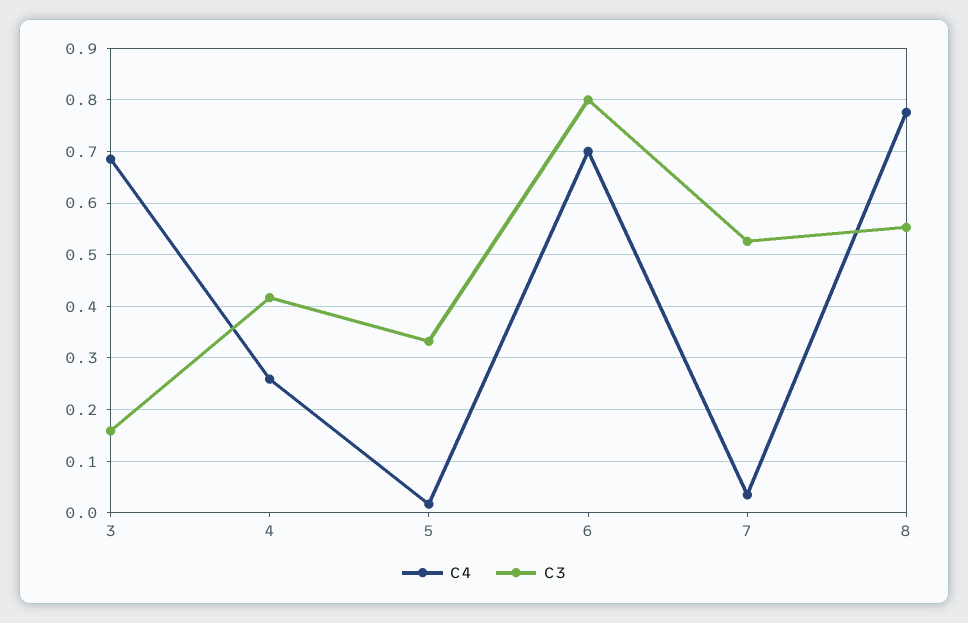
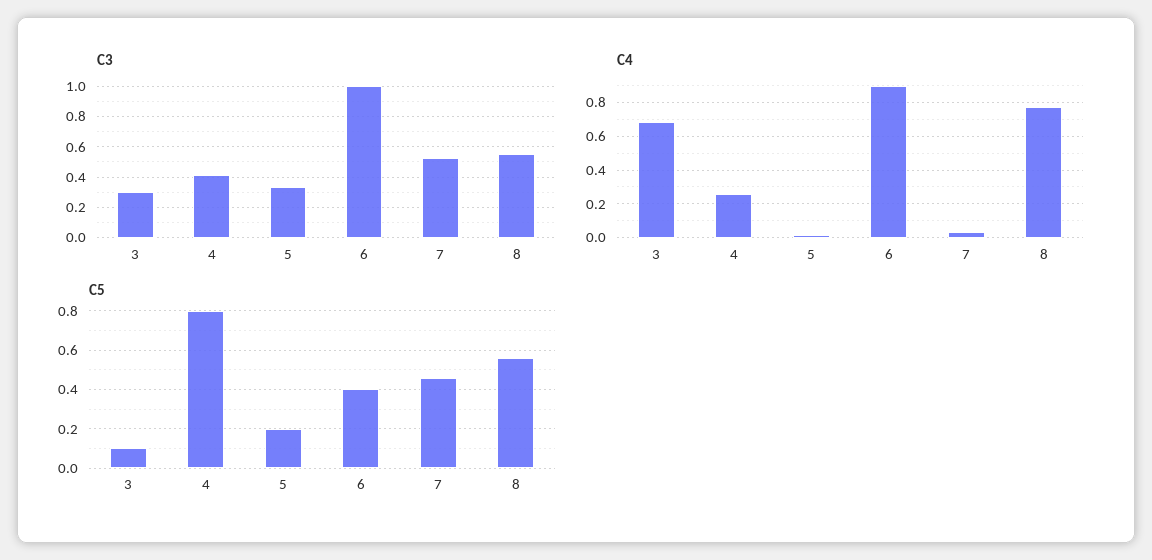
C3, 3: 0.16 -> 0.3
C4, 6: 0.7 -> 0.9
C3, 6: 0.8 -> 1
C5, 3: none -> 0.1
C5, 4: none -> 0.8
C5, 5: none -> 0.2
C5, 6: none -> 0.4
C5, 7: none -> 0.45
C5, 8: none -> 0.55

